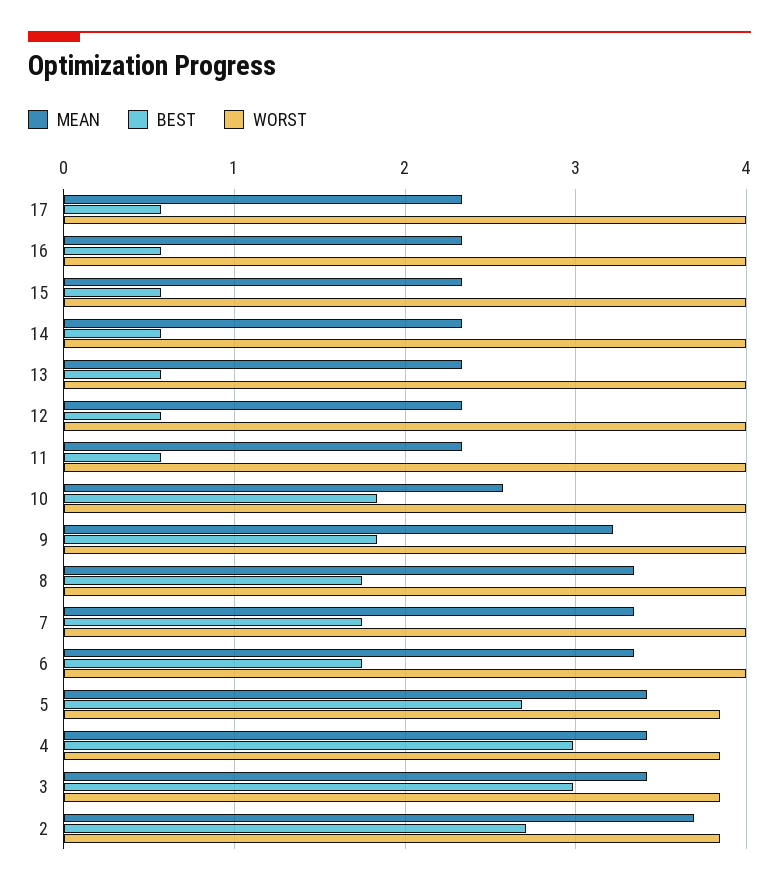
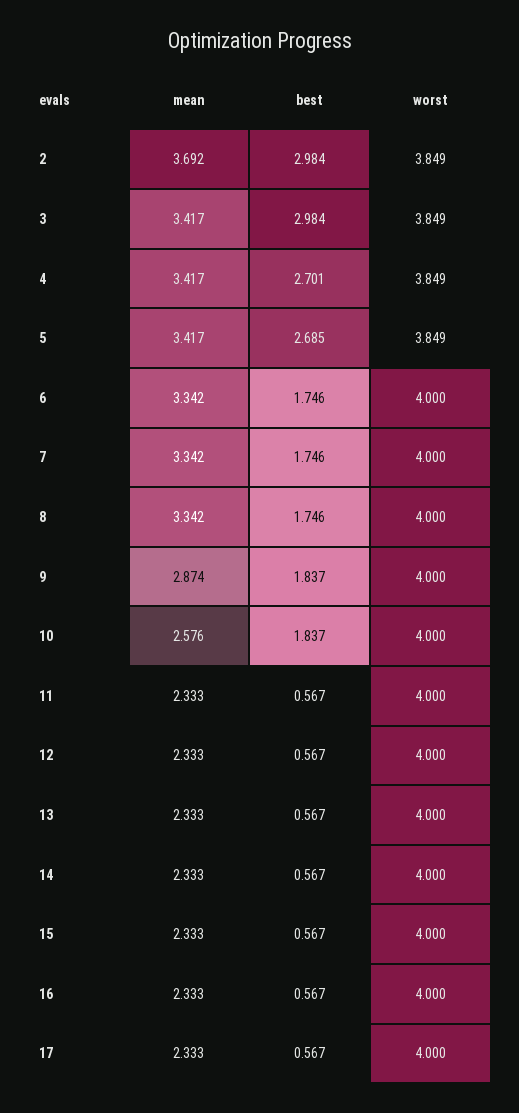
MEAN, 9: 3.2 -> 2.874
BEST, 4: 3 -> 2.701
BEST, 2: 2.7 -> 2.984

